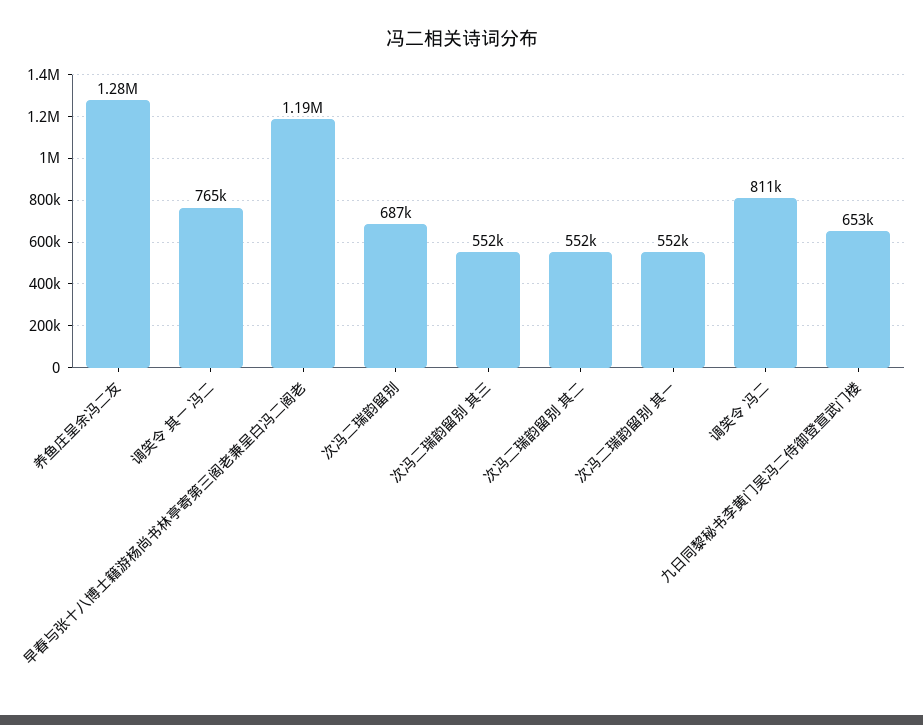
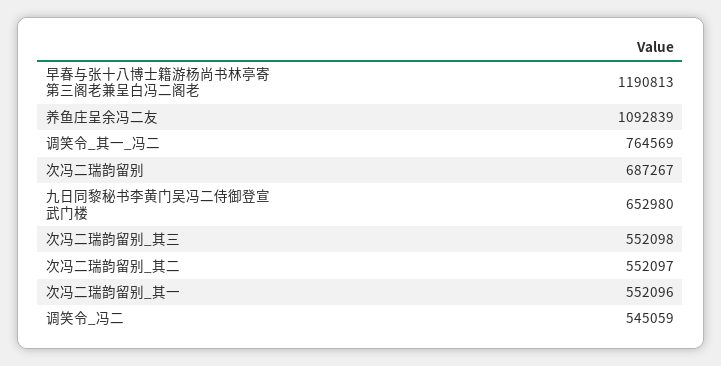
养鱼庄呈余冯二友: 1280000 -> 1092839
调笑令 冯二: 811000 -> 545059

